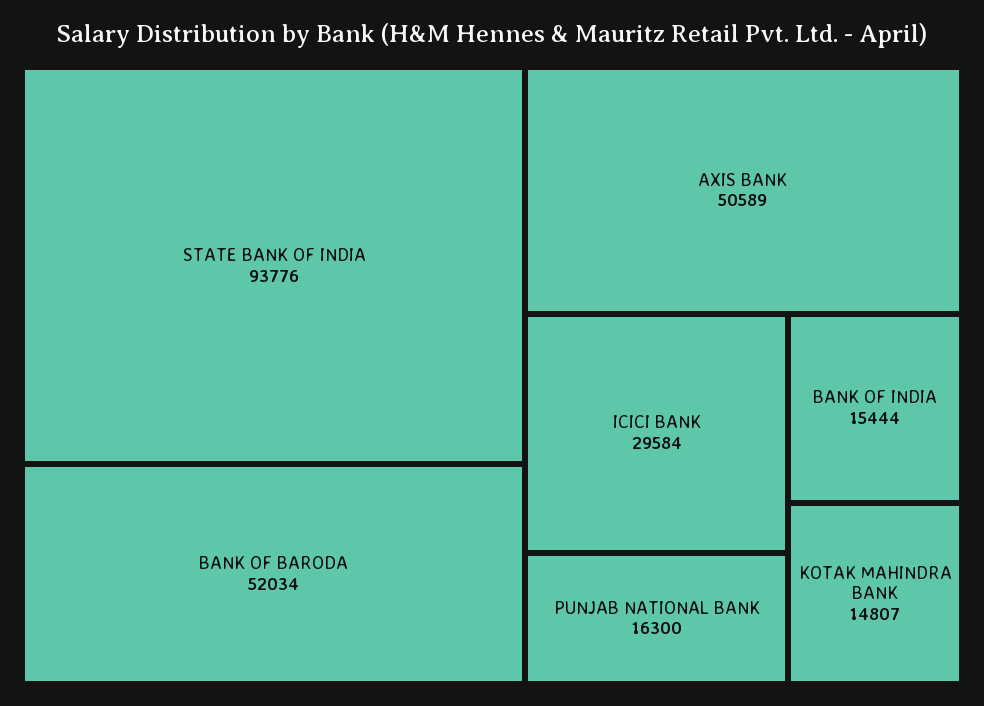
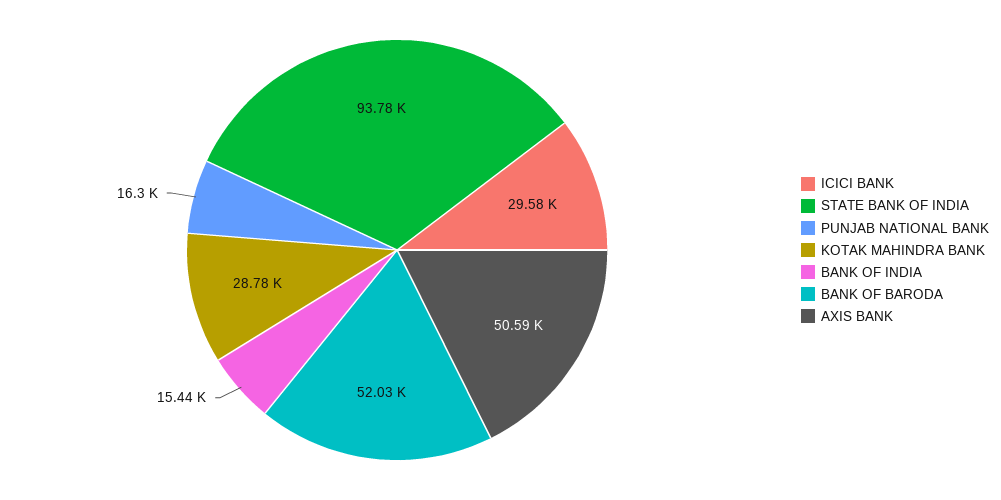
KOTAK MAHINDRA BANK: 14807 -> 28780

